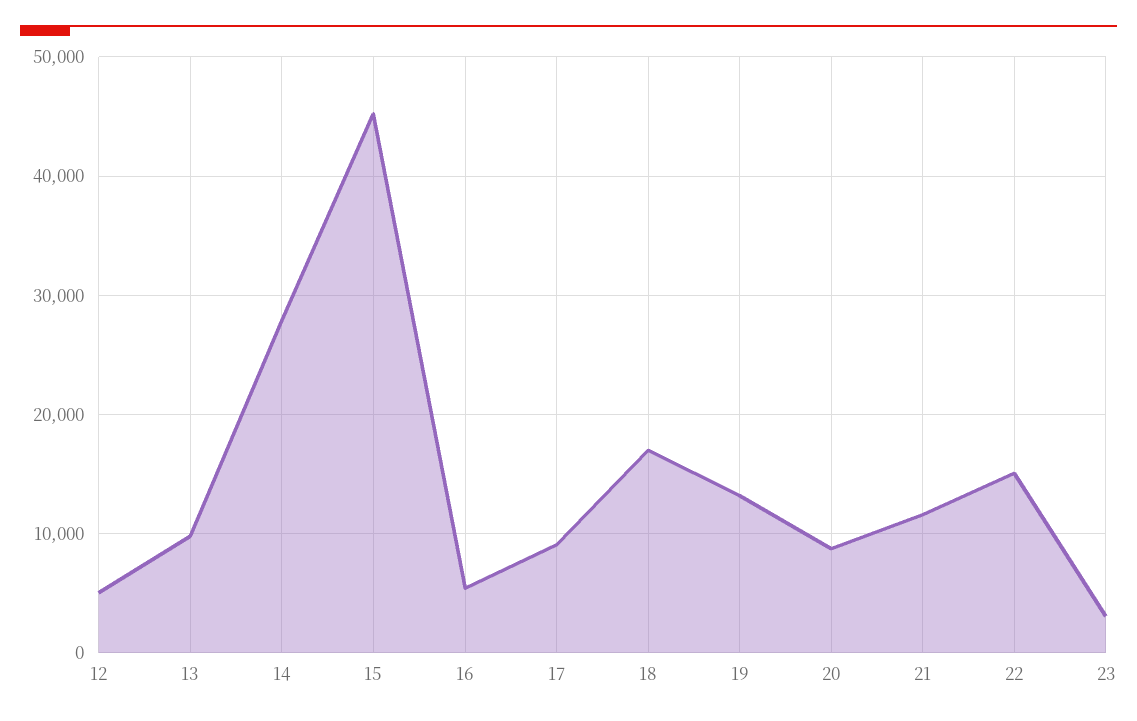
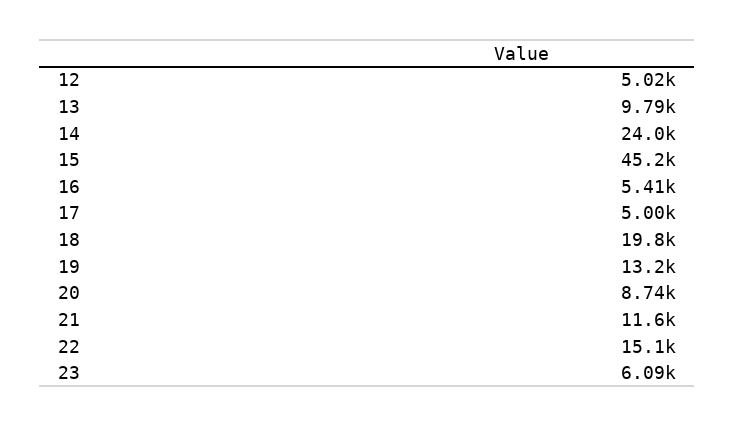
14: 28000 -> 24000
17: 9000 -> 5000
18: 17000 -> 19800
23: 3000 -> 6090

